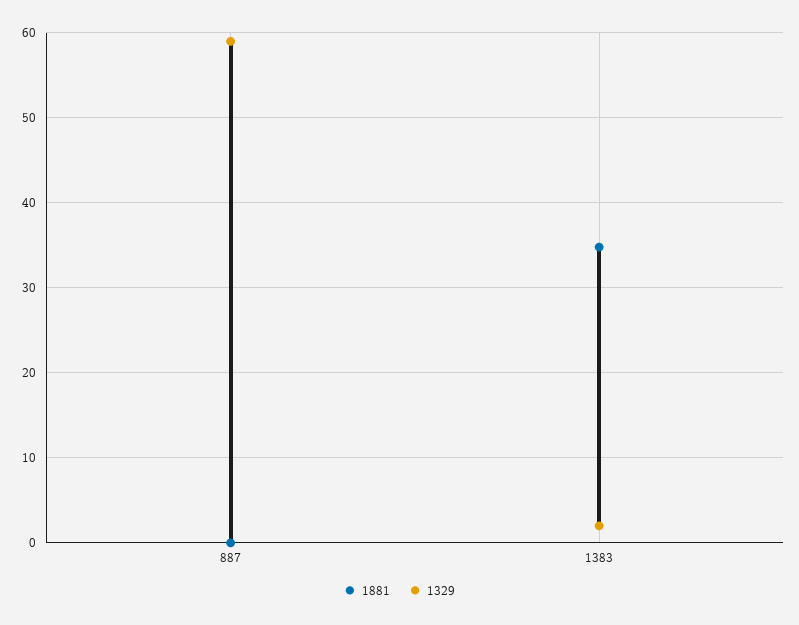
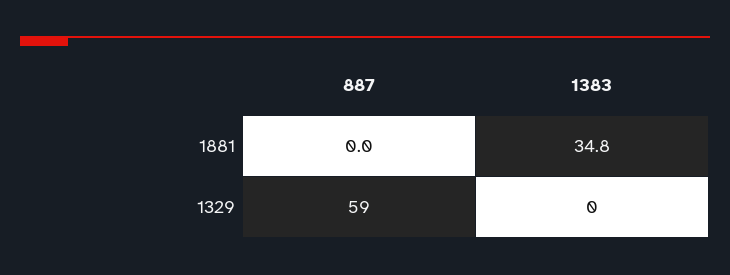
1329, 1383: 2 -> 0

